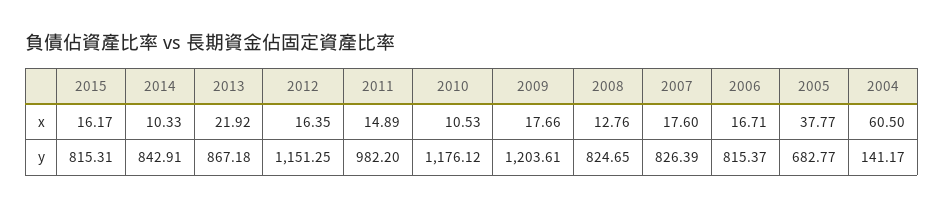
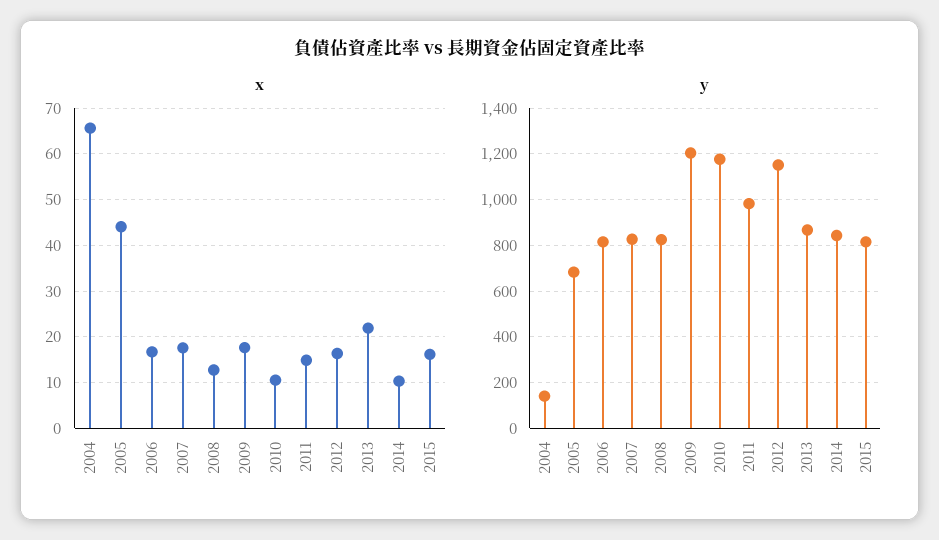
x, 2005: 37.77 -> 44
x, 2004: 60.5 -> 66

